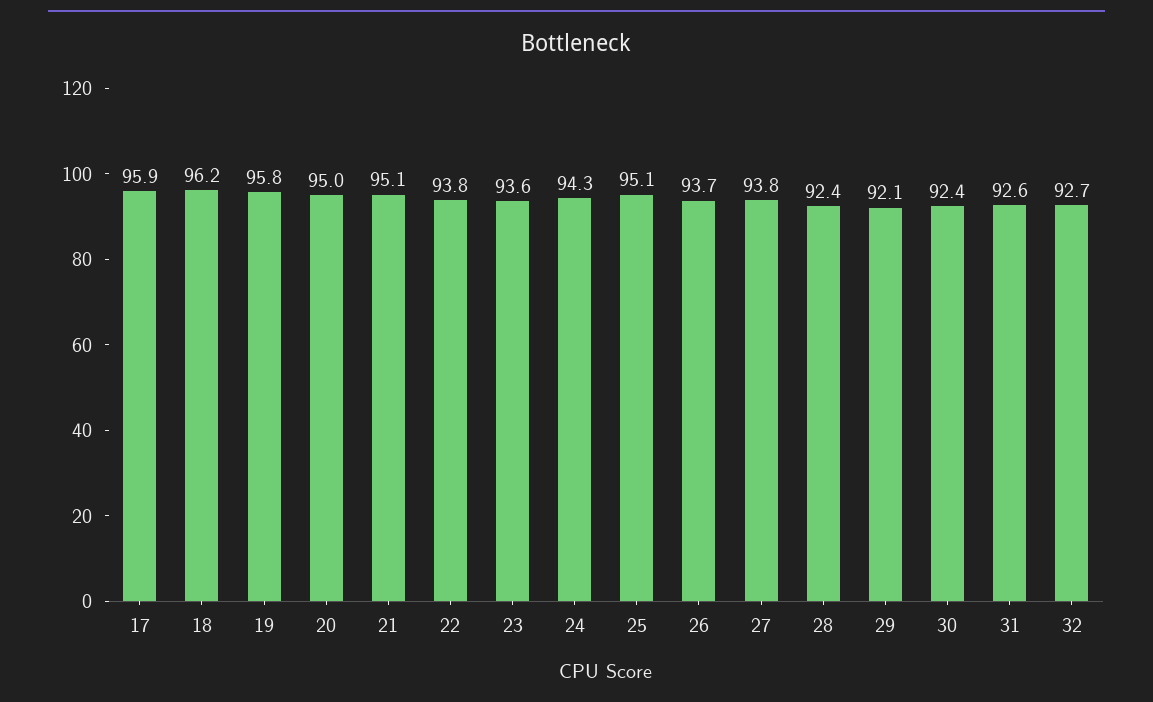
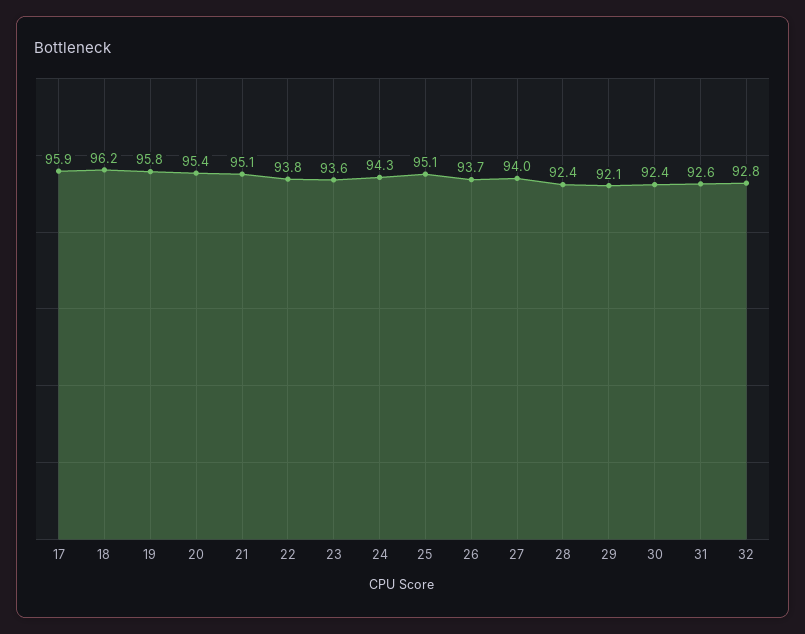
20: 95 -> 95.4
27: 93.8 -> 94
32: 92.7 -> 92.8

